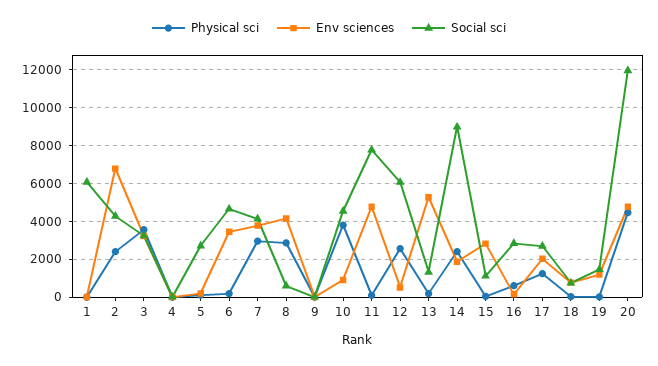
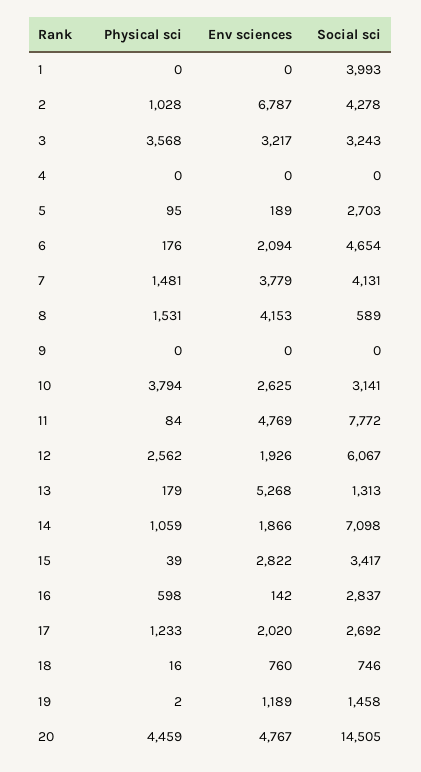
Social sci, 1: 6000 -> 3993
Physical sci, 2: 2500 -> 1028
Env sciences, 6: 3500 -> 2094
Physical sci, 7: 3000 -> 1481
Physical sci, 8: 3000 -> 1531
Env sciences, 10: 1000 -> 2625
Social sci, 10: 4500 -> 3141
Env sciences, 12: 500 -> 1926
Physical sci, 14: 2500 -> 1059
Social sci, 14: 9000 -> 7098
Social sci, 15: 1000 -> 3417
Social sci, 20: 12000 -> 14505

